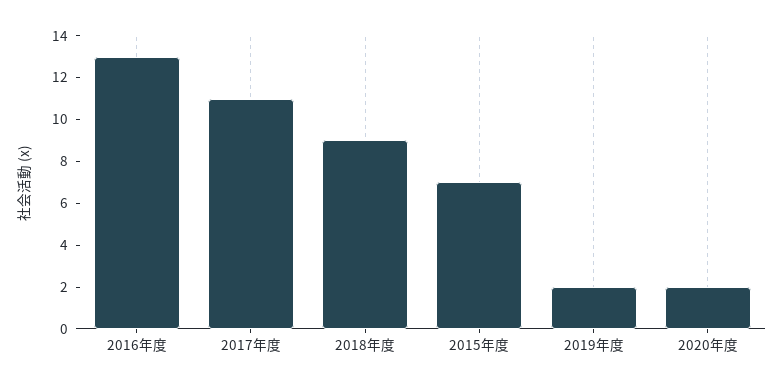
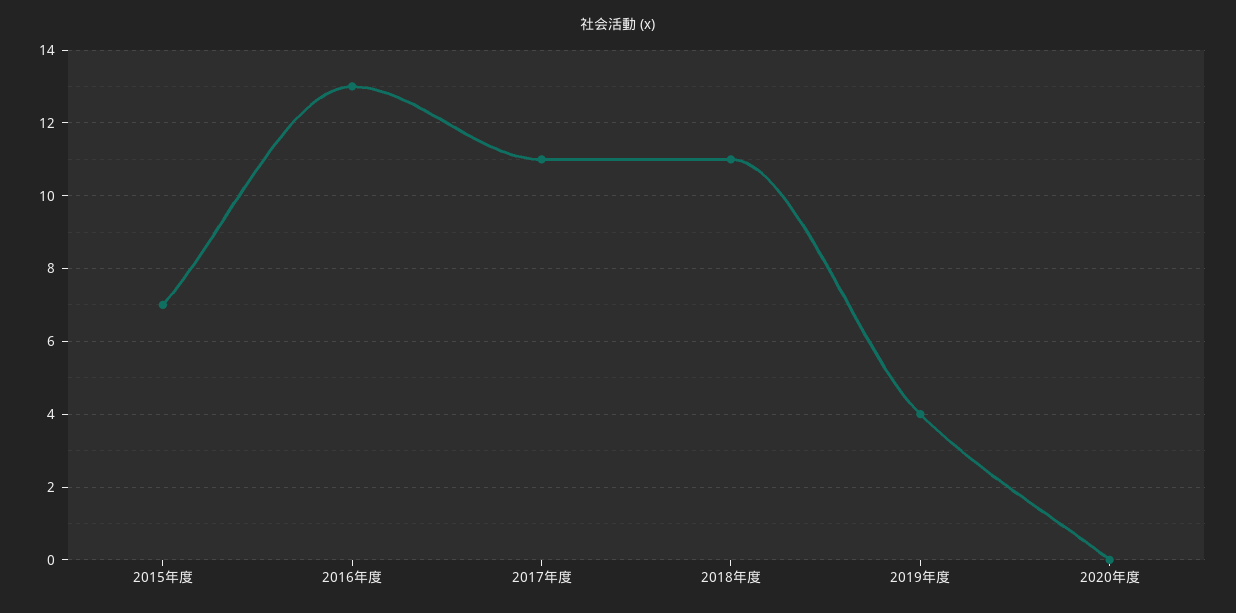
2018年度: 9 -> 11
2019年度: 2 -> 4
2020年度: 2 -> 0

